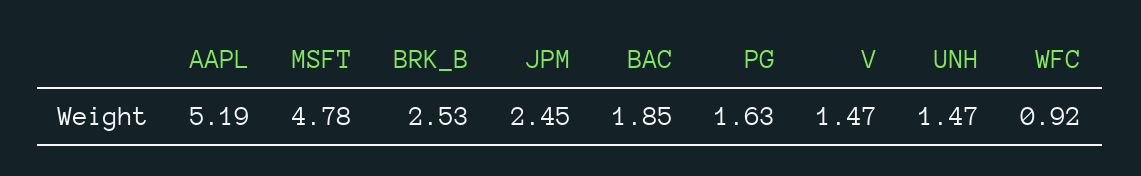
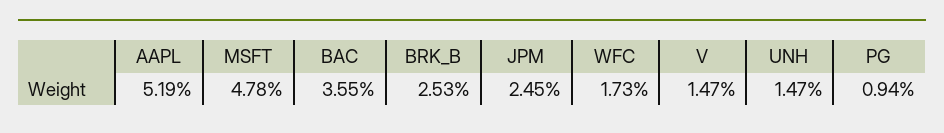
BAC: 1.85 -> 3.55
PG: 1.63 -> 0.94
WFC: 0.92 -> 1.73

